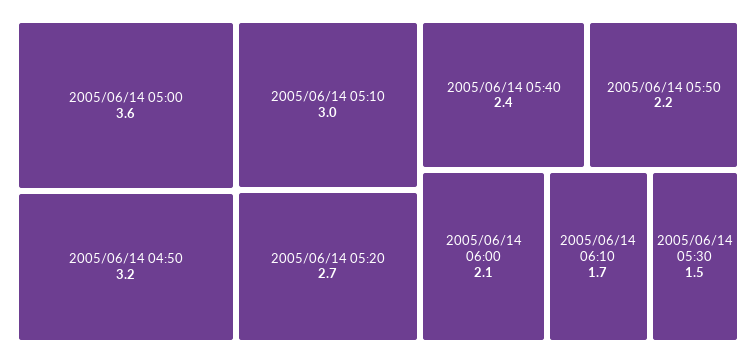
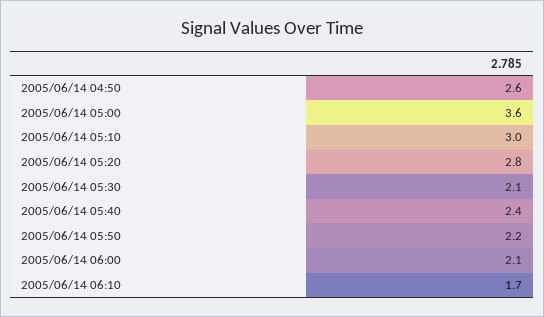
2005/06/14 04:50: 3.2 -> 2.6
2005/06/14 05:20: 2.7 -> 2.8
2005/06/14 05:30: 1.5 -> 2.1

